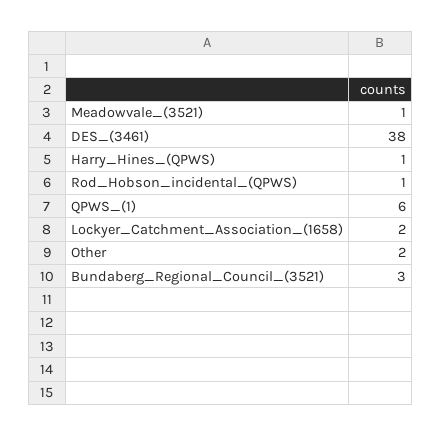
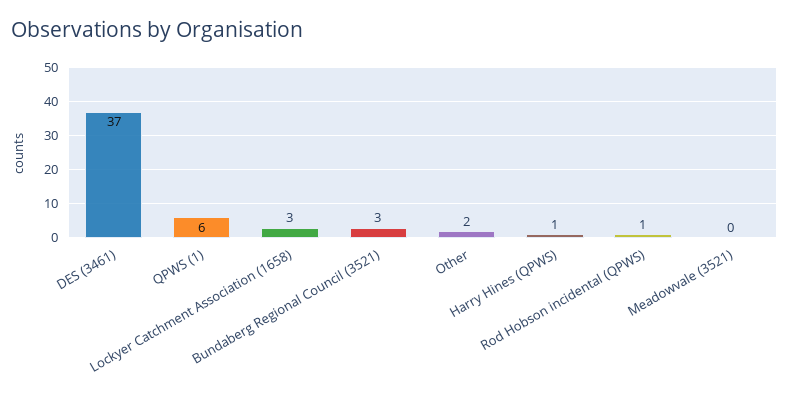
Meadowvale_(3521): 1 -> 0
DES_(3461): 38 -> 37
Lockyer_Catchment_Association_(1658): 2 -> 3

